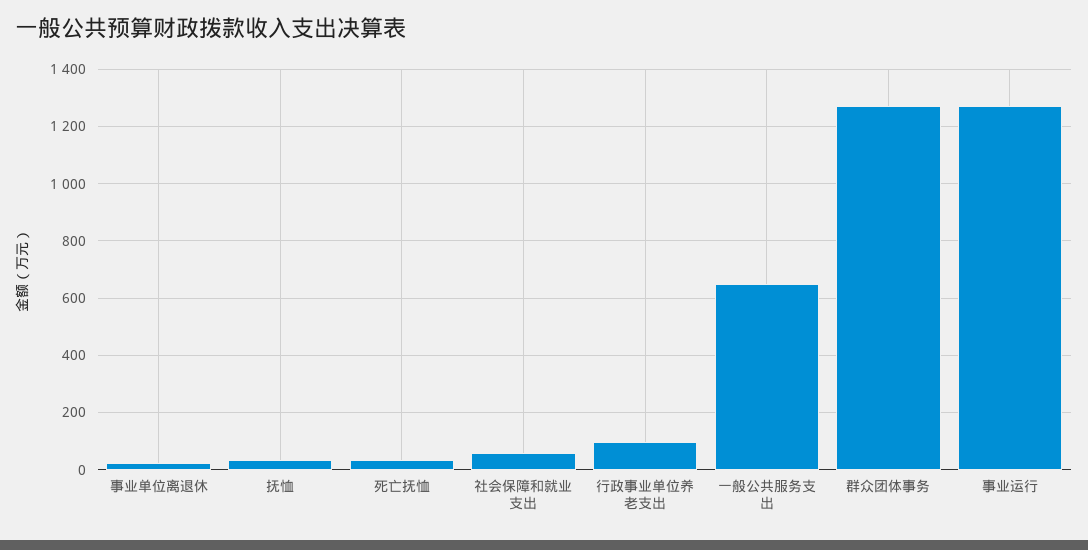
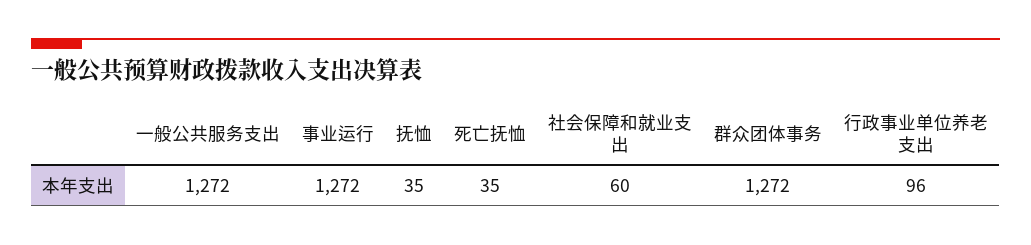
事业单位离退休: 25 -> none
一般公共服务支出: 650 -> 1272

